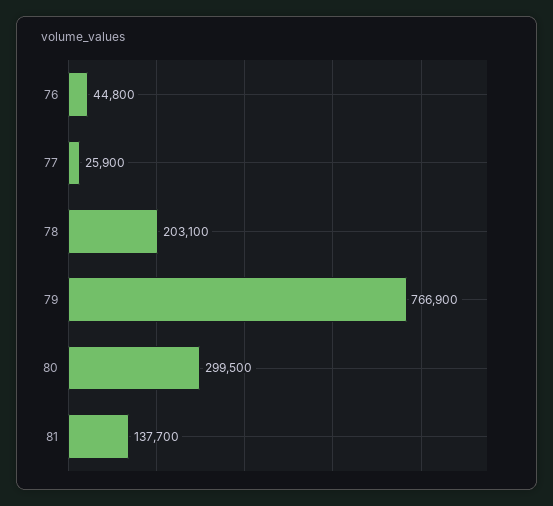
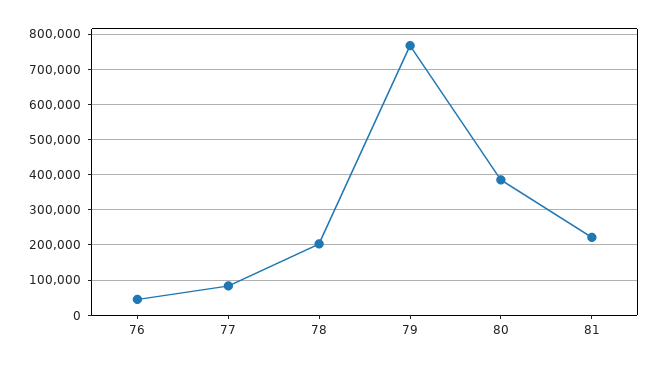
77: 25900 -> 80000
80: 299500 -> 380000
81: 137700 -> 220000

